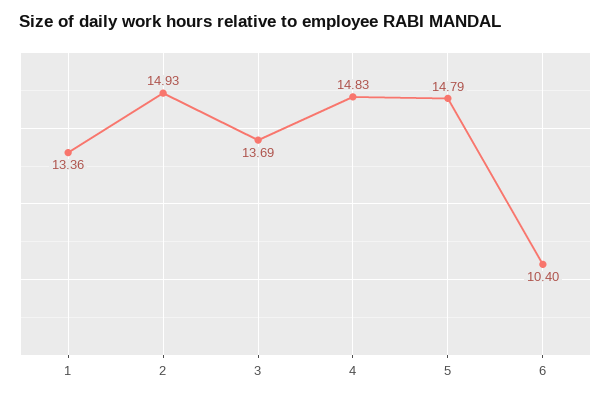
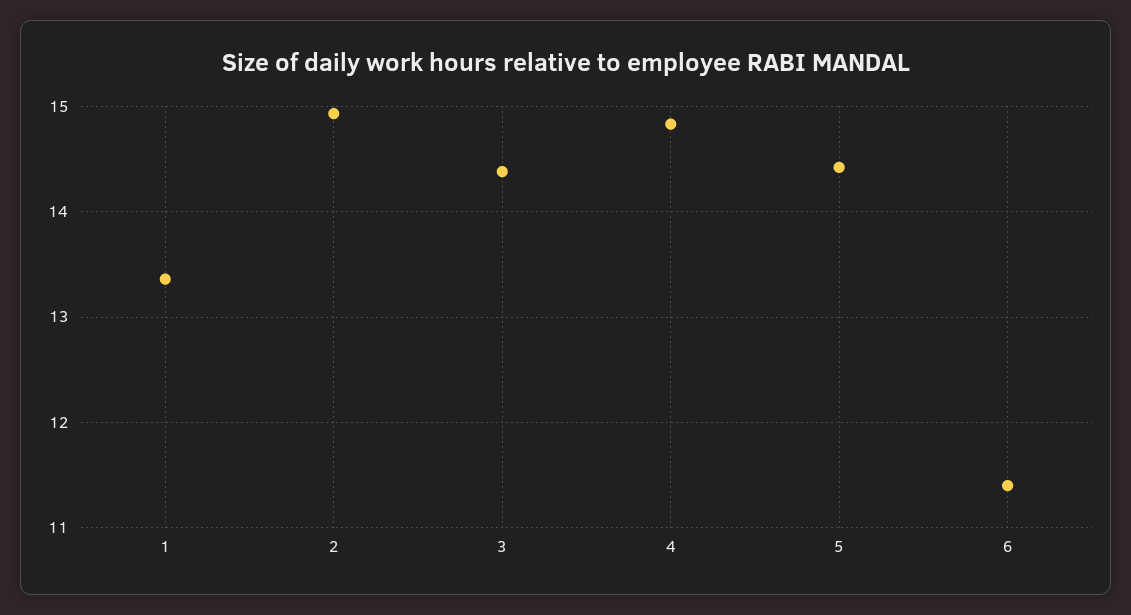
3: 13.69 -> 14.4
5: 14.79 -> 14.4
6: 10.4 -> 11.4

